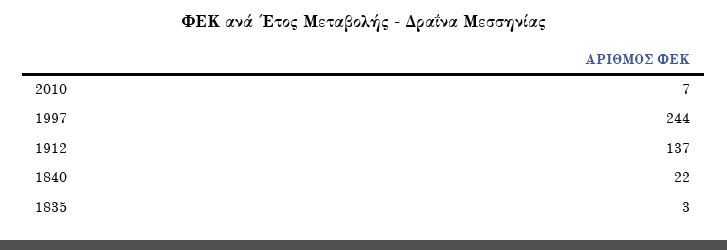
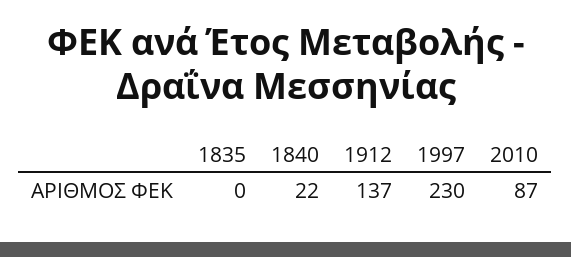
2010: 7 -> 87
1997: 244 -> 230
1835: 3 -> 0

